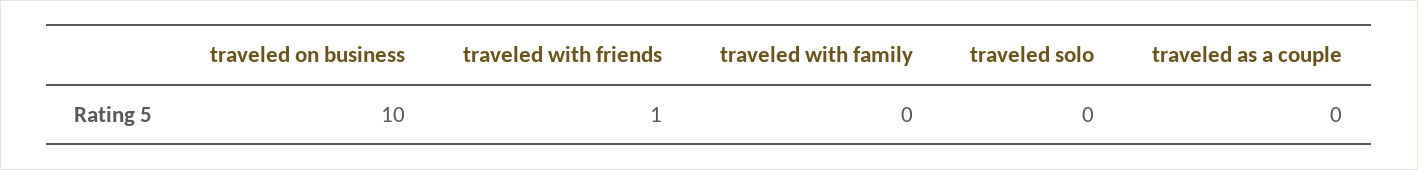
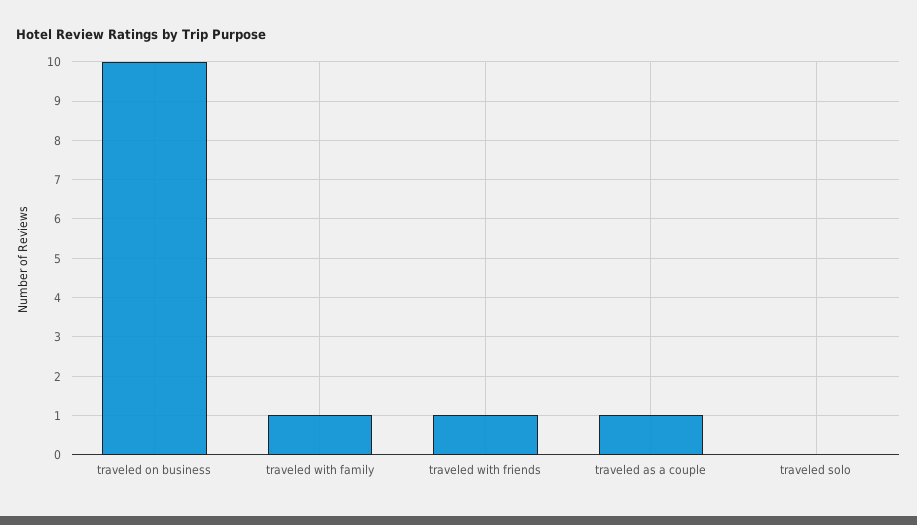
traveled with family: 0 -> 1
traveled as a couple: 0 -> 1

